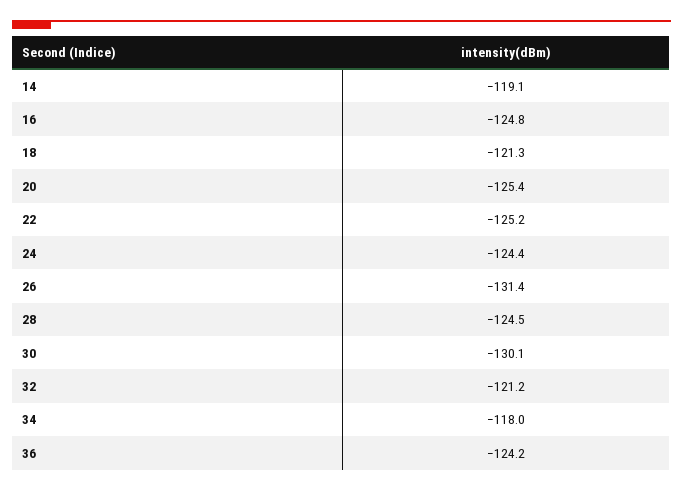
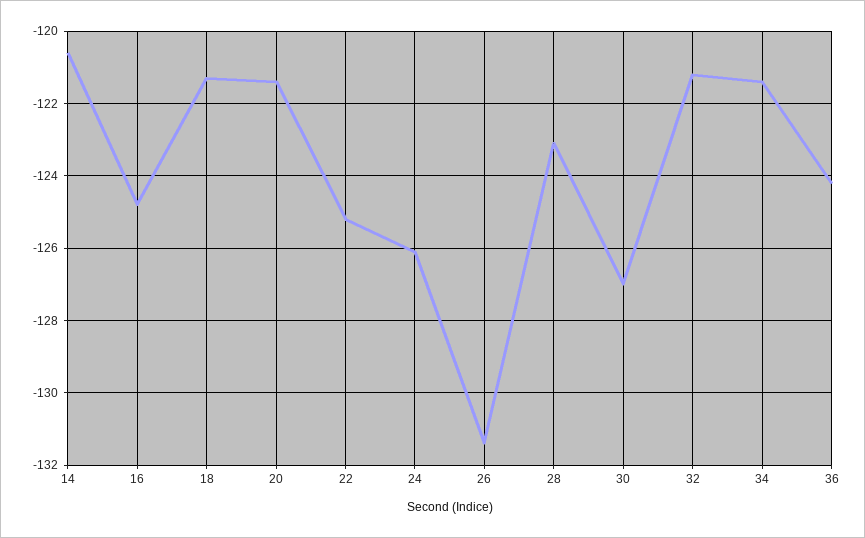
14: -119.1 -> -120.5
20: -125.4 -> -121.5
24: -124.4 -> -126
28: -124.5 -> -123
30: -130.1 -> -127
34: -118 -> -121.5

